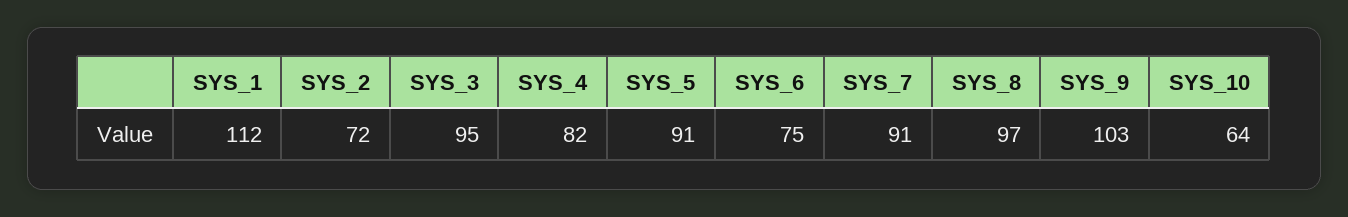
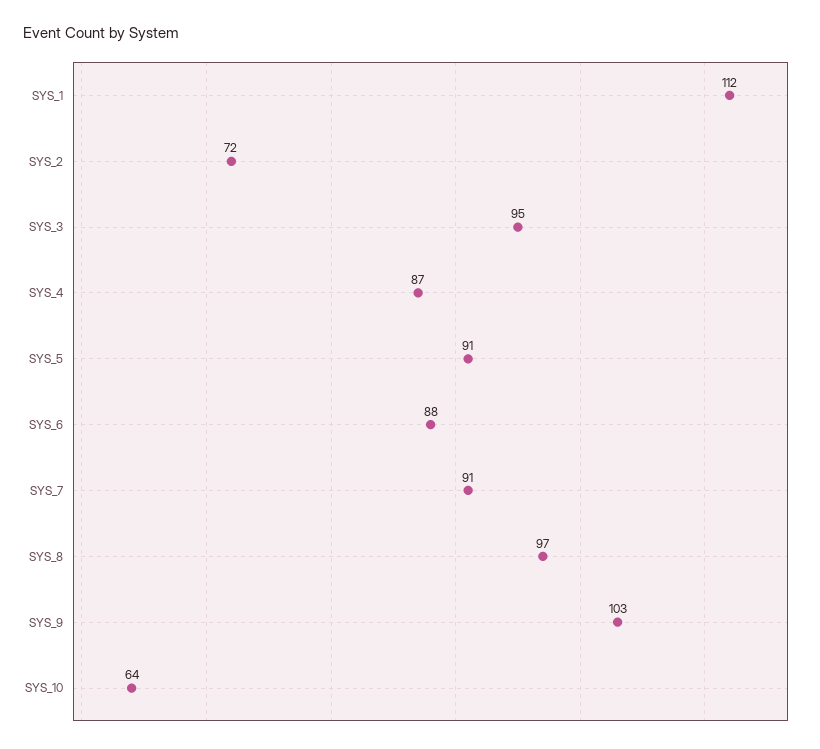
SYS_4: 82 -> 87
SYS_6: 75 -> 88

